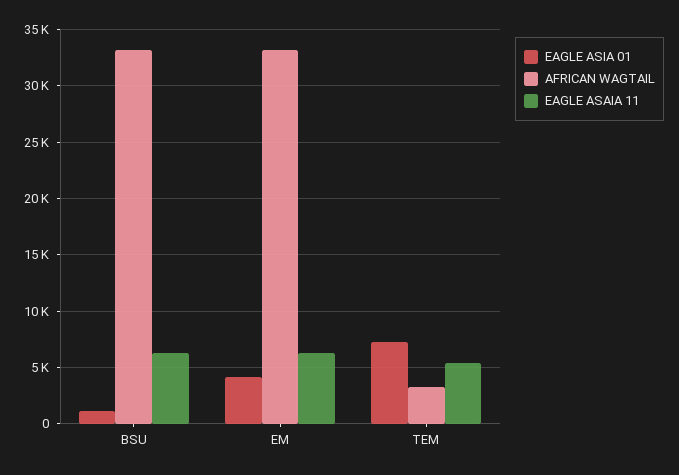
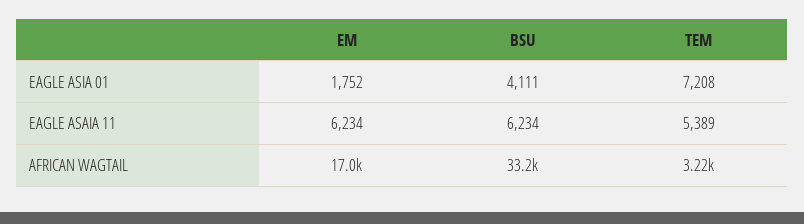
EAGLE ASIA 01, BSU: 1000 -> 4111
EAGLE ASIA 01, EM: 4000 -> 1752
AFRICAN WAGTAIL, EM: 33000 -> 17000

